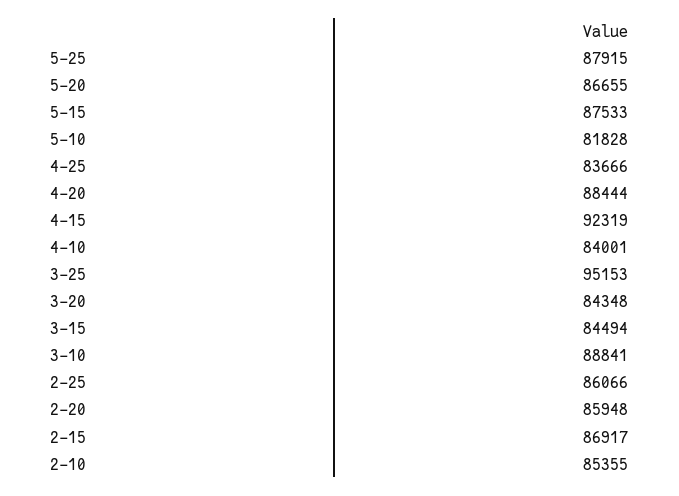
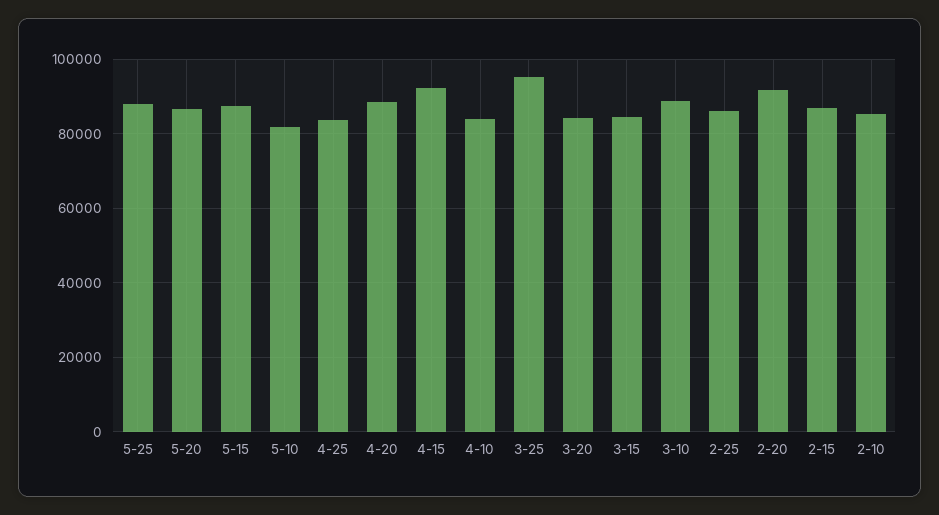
2-20: 85948 -> 92000

